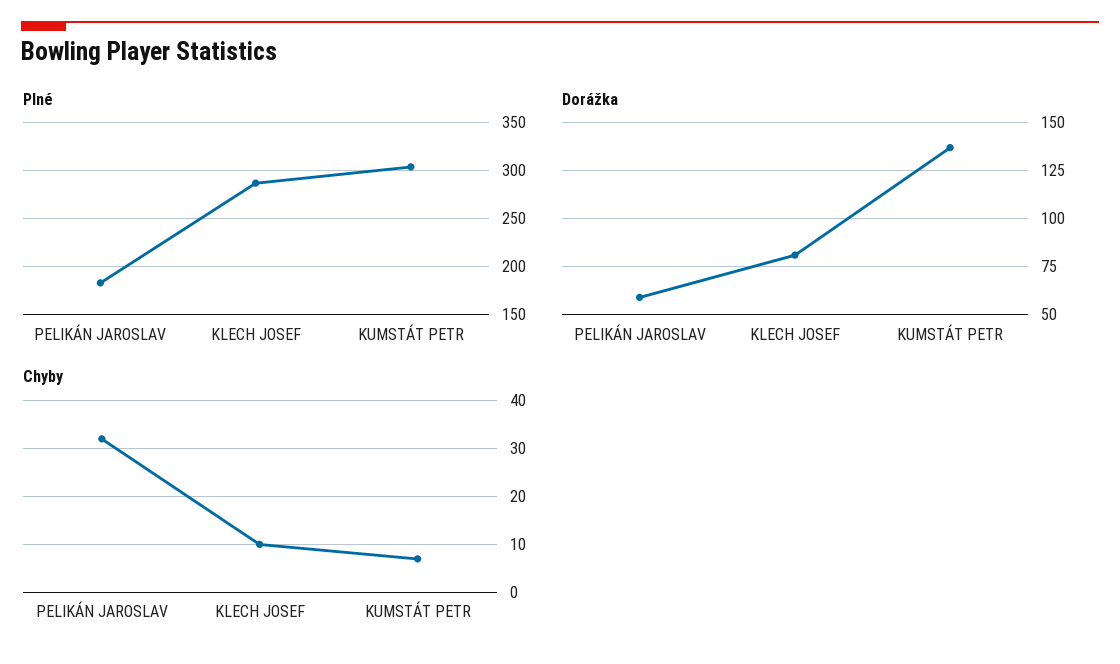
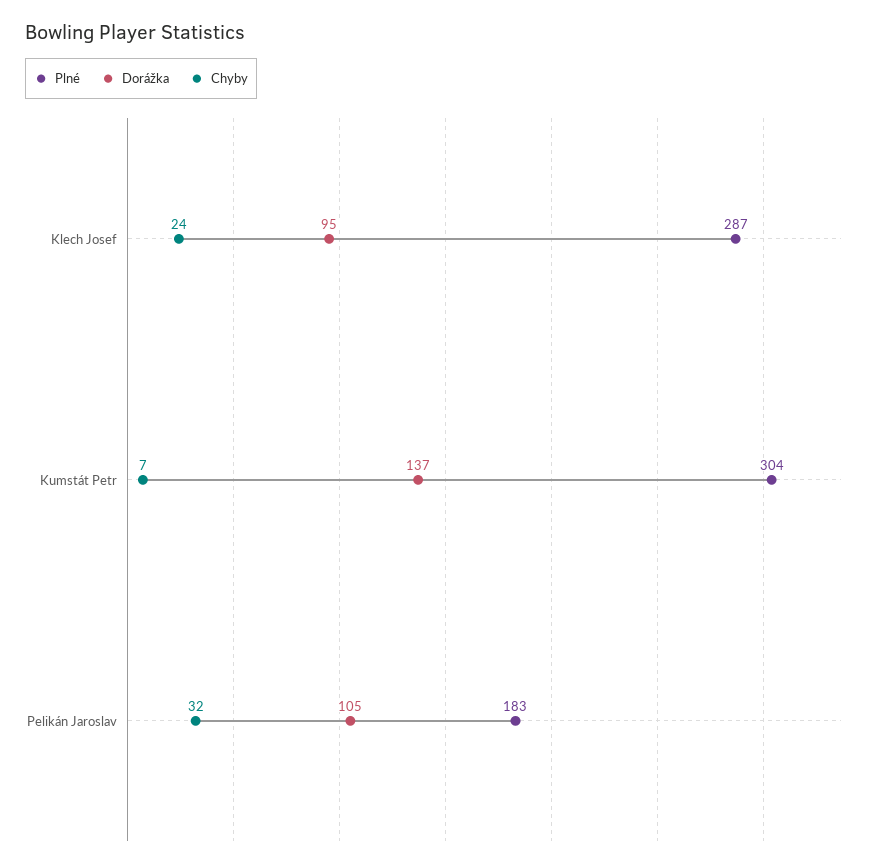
Dorážka, PELIKÁN JAROSLAV: 60 -> 105
Dorážka, KLECH JOSEF: 80 -> 95
Chyby, KLECH JOSEF: 10 -> 24

